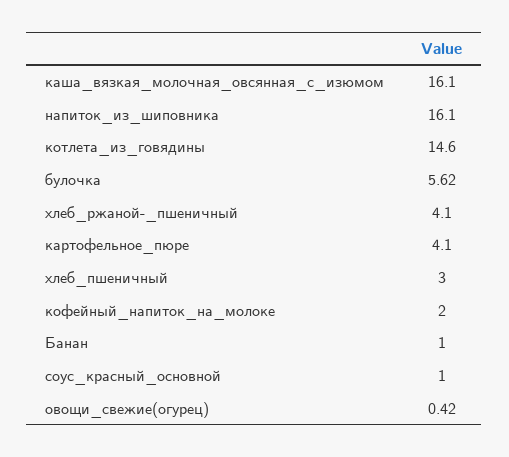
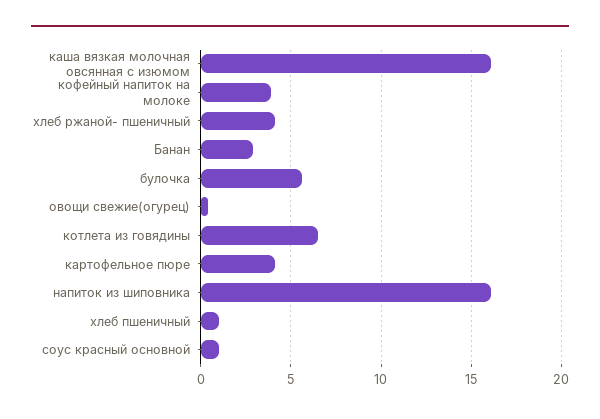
котлета_из_говядины: 14.6 -> 6.5
хлеб_пшеничный: 3 -> 1
кофейный_напиток_на_молоке: 2 -> 4
Банан: 1 -> 3

